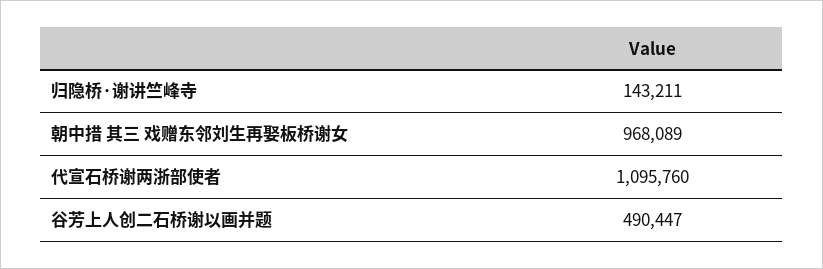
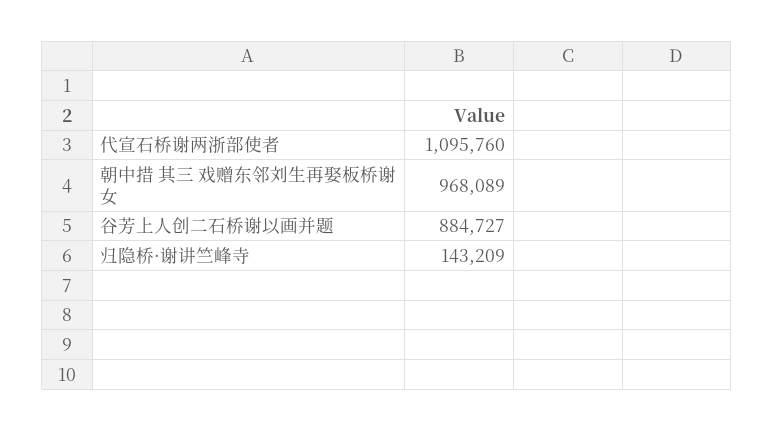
归隐桥·谢讲竺峰寺: 143211 -> 143209
谷芳上人创二石桥谢以画并题: 490447 -> 884727

